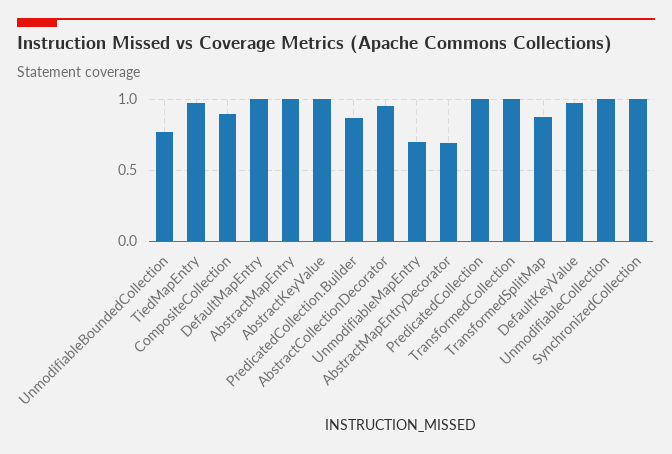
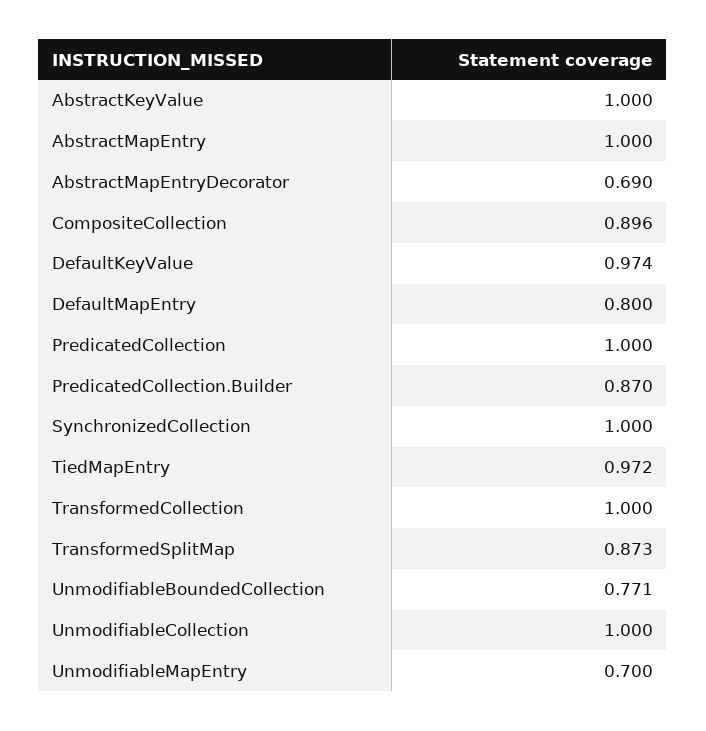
DefaultMapEntry: 1 -> 0.8
AbstractCollectionDecorator: 0.95 -> none

